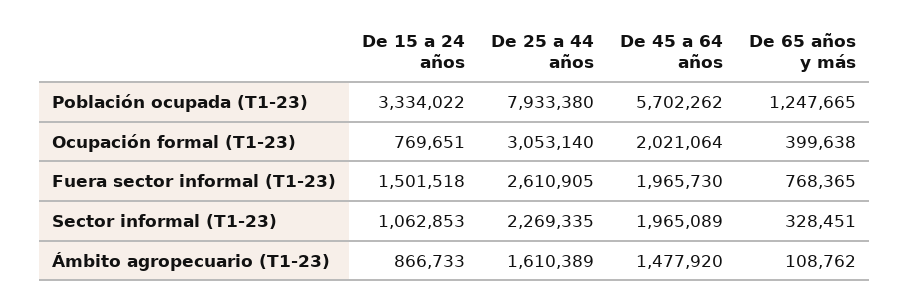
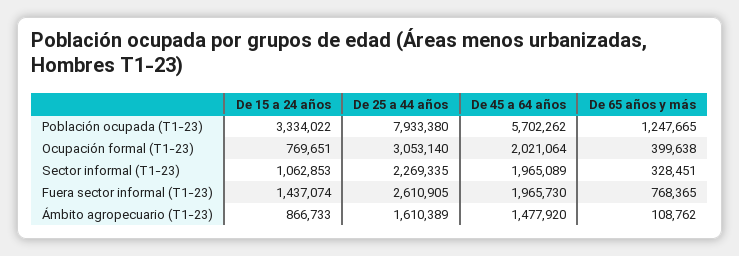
De 15 a 24 años, Fuera sector informal (T1-23): 1501518 -> 1437074

